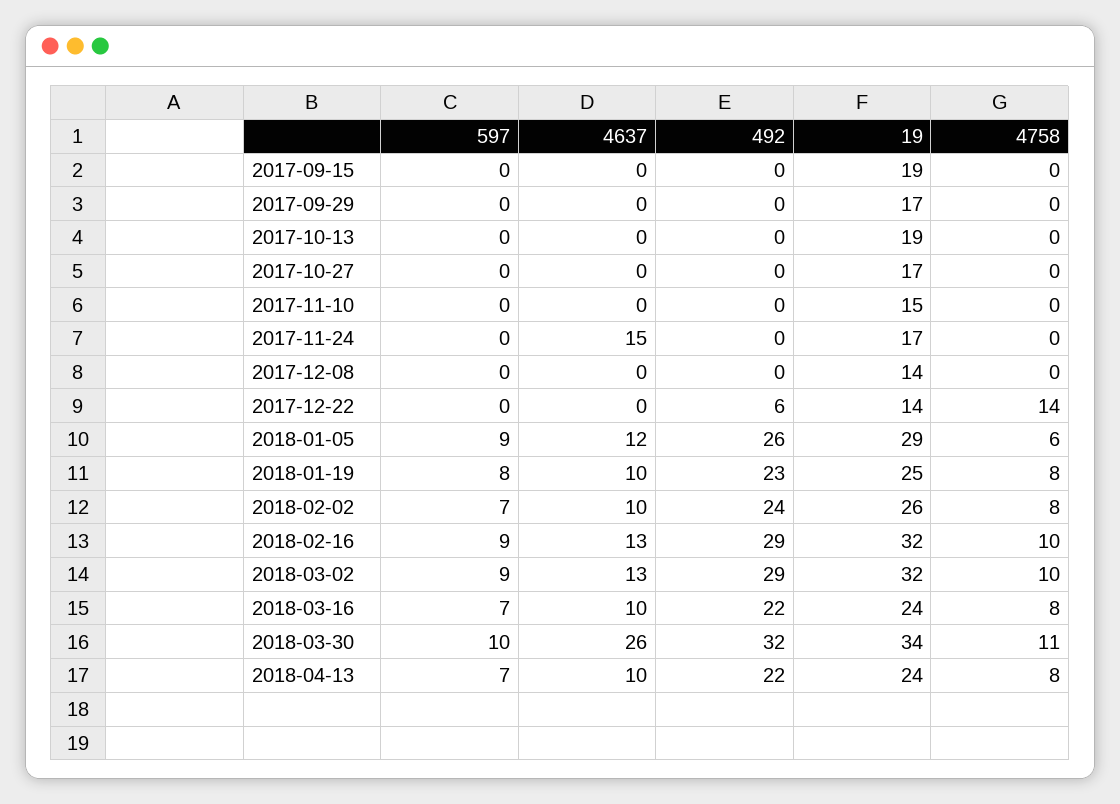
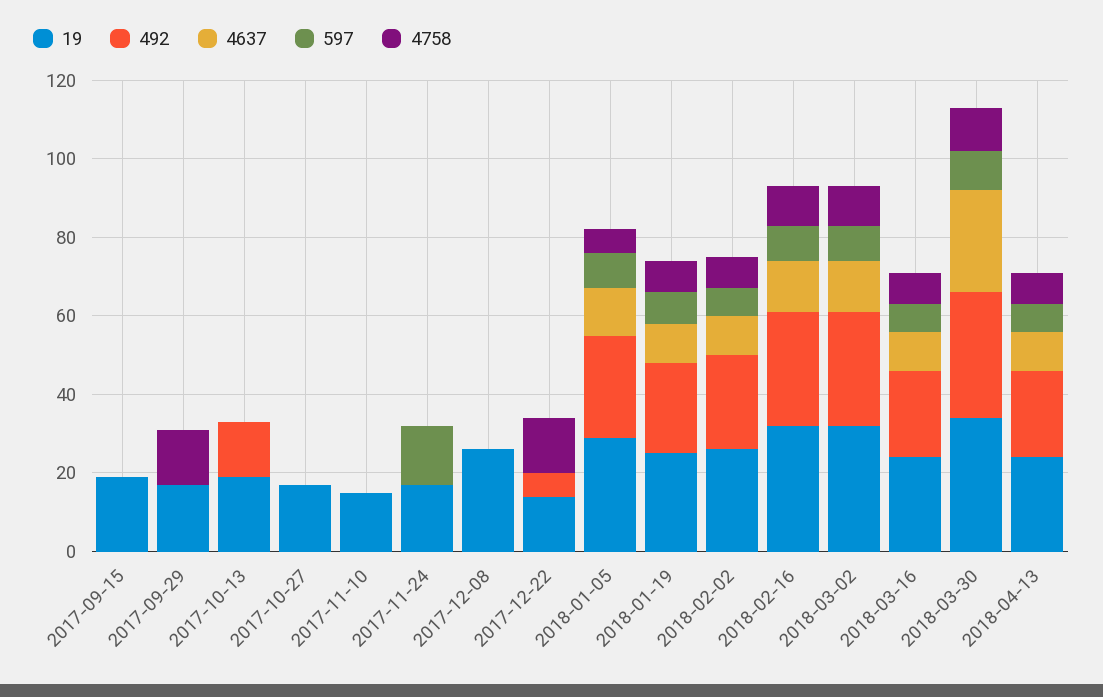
4758, 2017-09-29: 0 -> 15
492, 2017-10-13: 0 -> 15
597, 2017-11-24: 0 -> 15
4637, 2017-11-24: 15 -> 0
19, 2017-12-08: 14 -> 25

